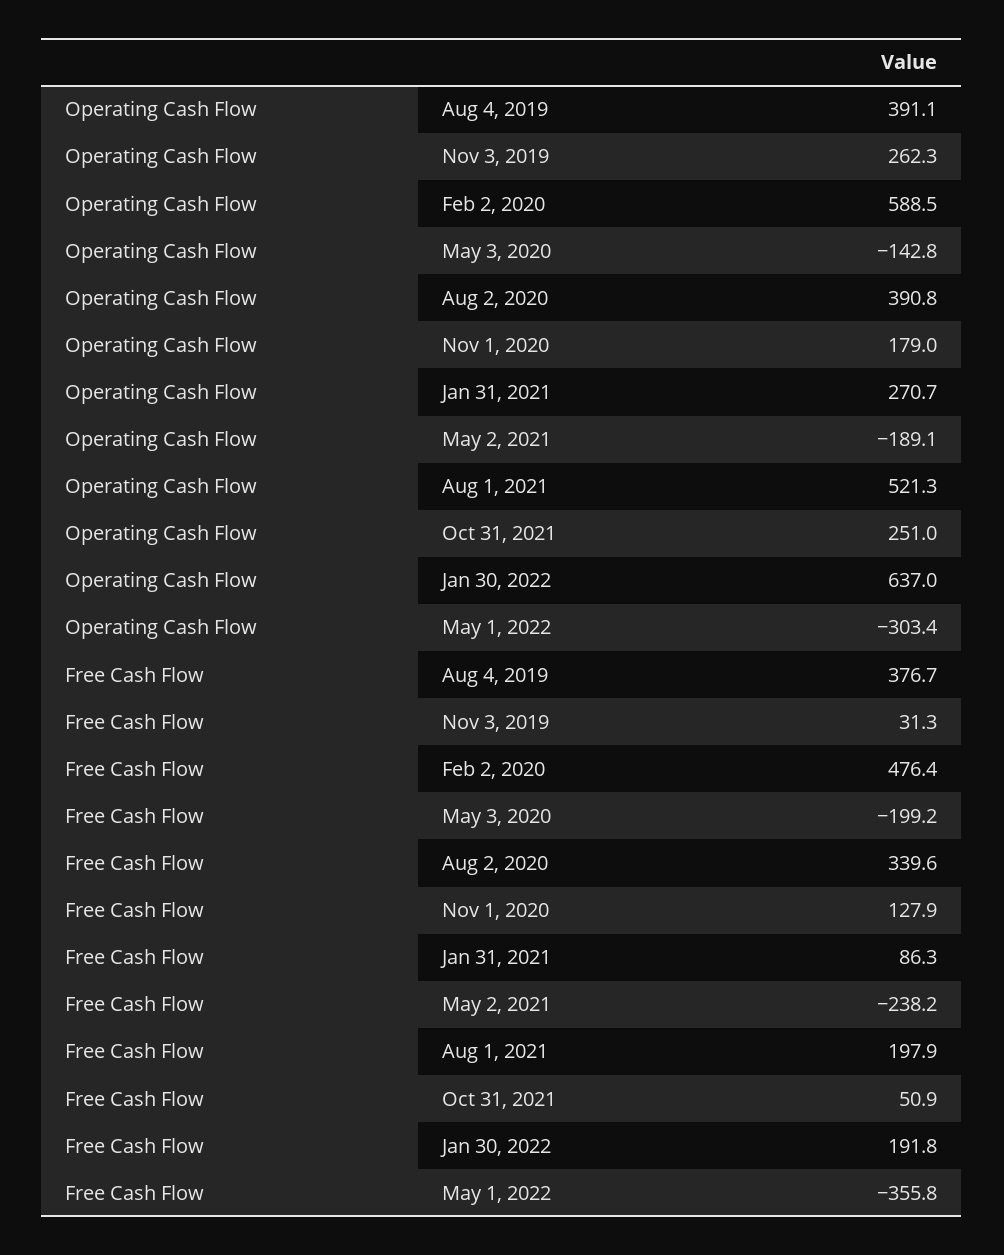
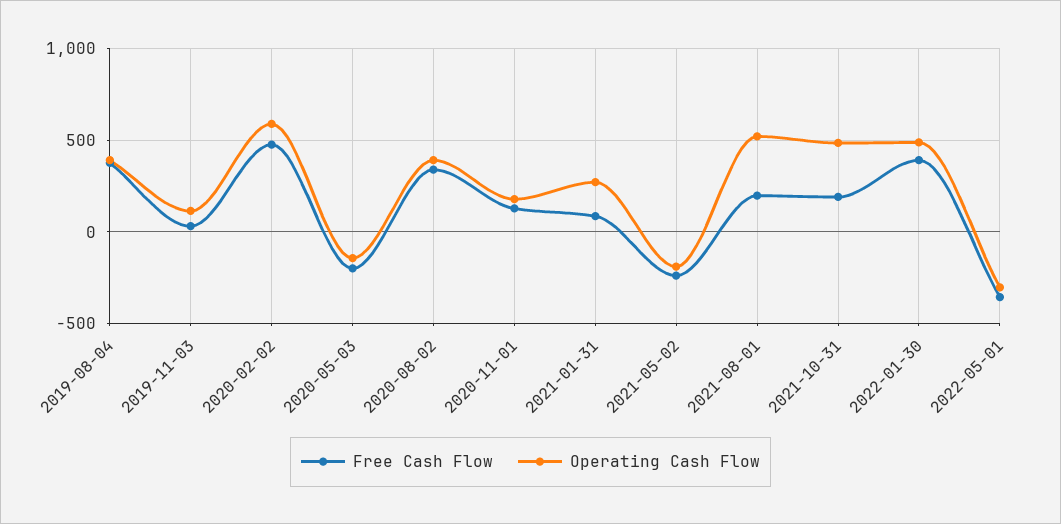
Operating Cash Flow, Nov 3, 2019: 262.3 -> 100
Operating Cash Flow, Oct 31, 2021: 251 -> 500
Operating Cash Flow, Jan 30, 2022: 637 -> 500
Free Cash Flow, Oct 31, 2021: 50.9 -> 200
Free Cash Flow, Jan 30, 2022: 191.8 -> 400

